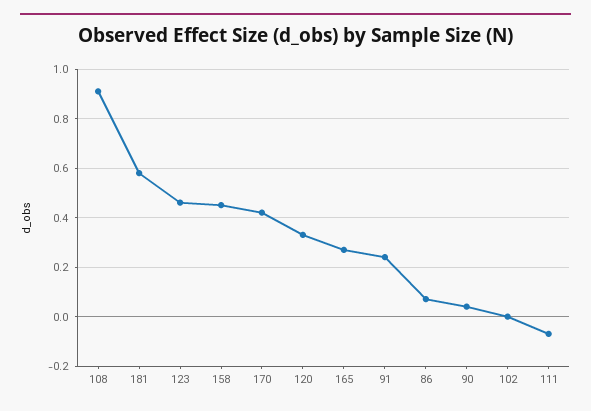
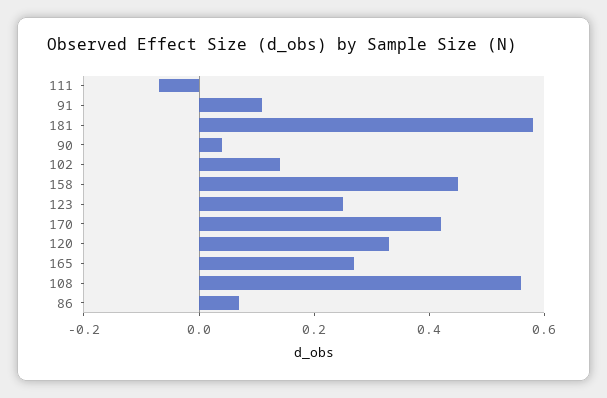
108: 0.9 -> 0.55
123: 0.45 -> 0.25
91: 0.25 -> 0.1
102: 0 -> 0.15

